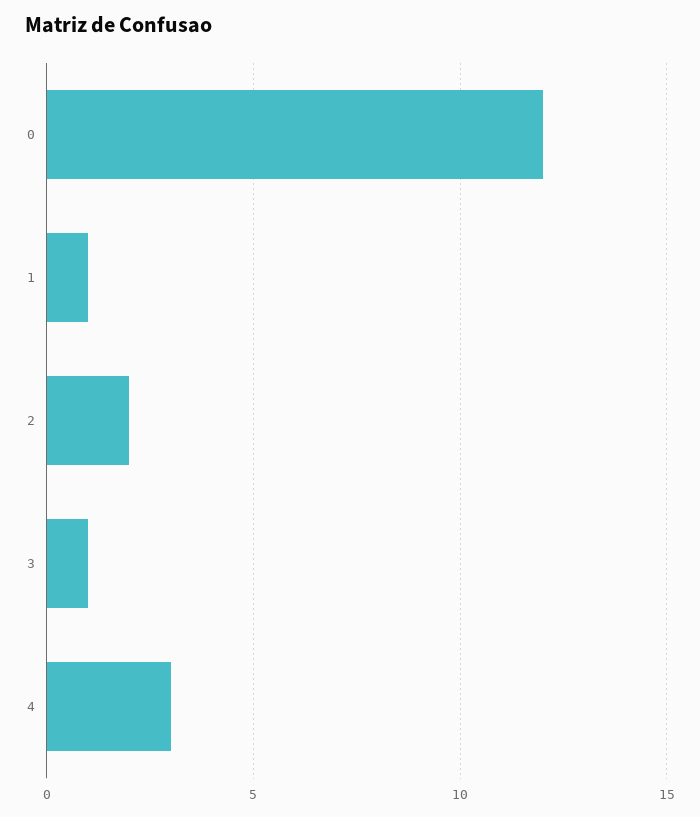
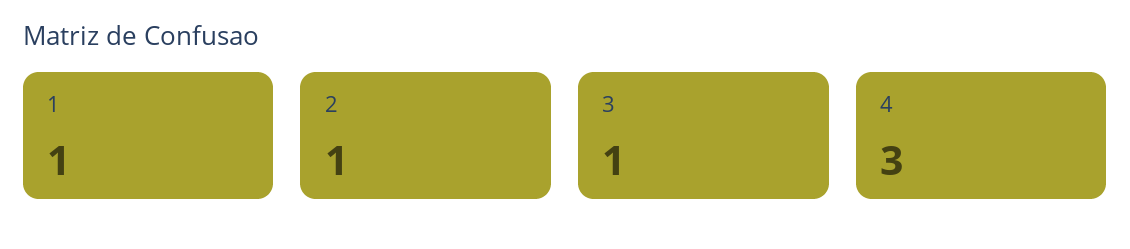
0: 12 -> none
2: 2 -> 1

